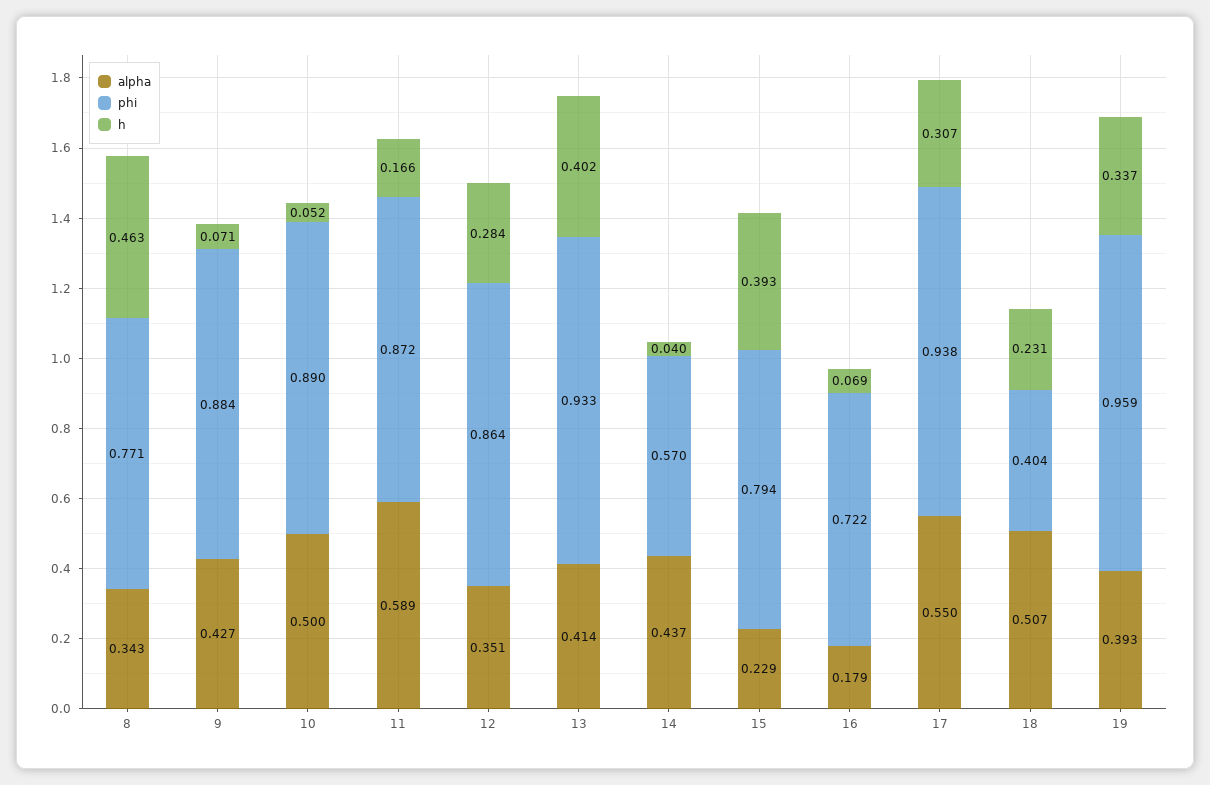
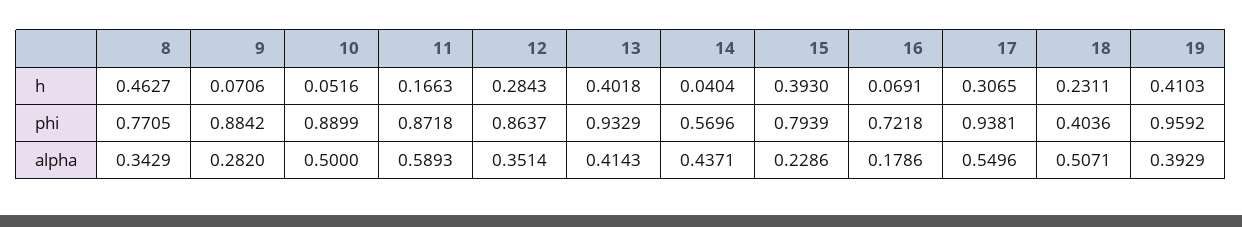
alpha, 9: 0.427 -> 0.282
h, 19: 0.337 -> 0.4103

